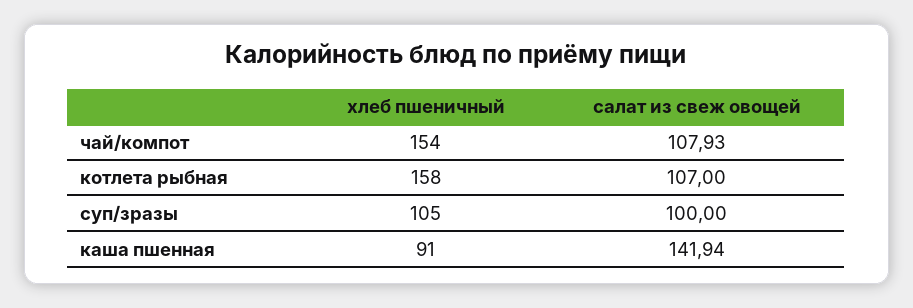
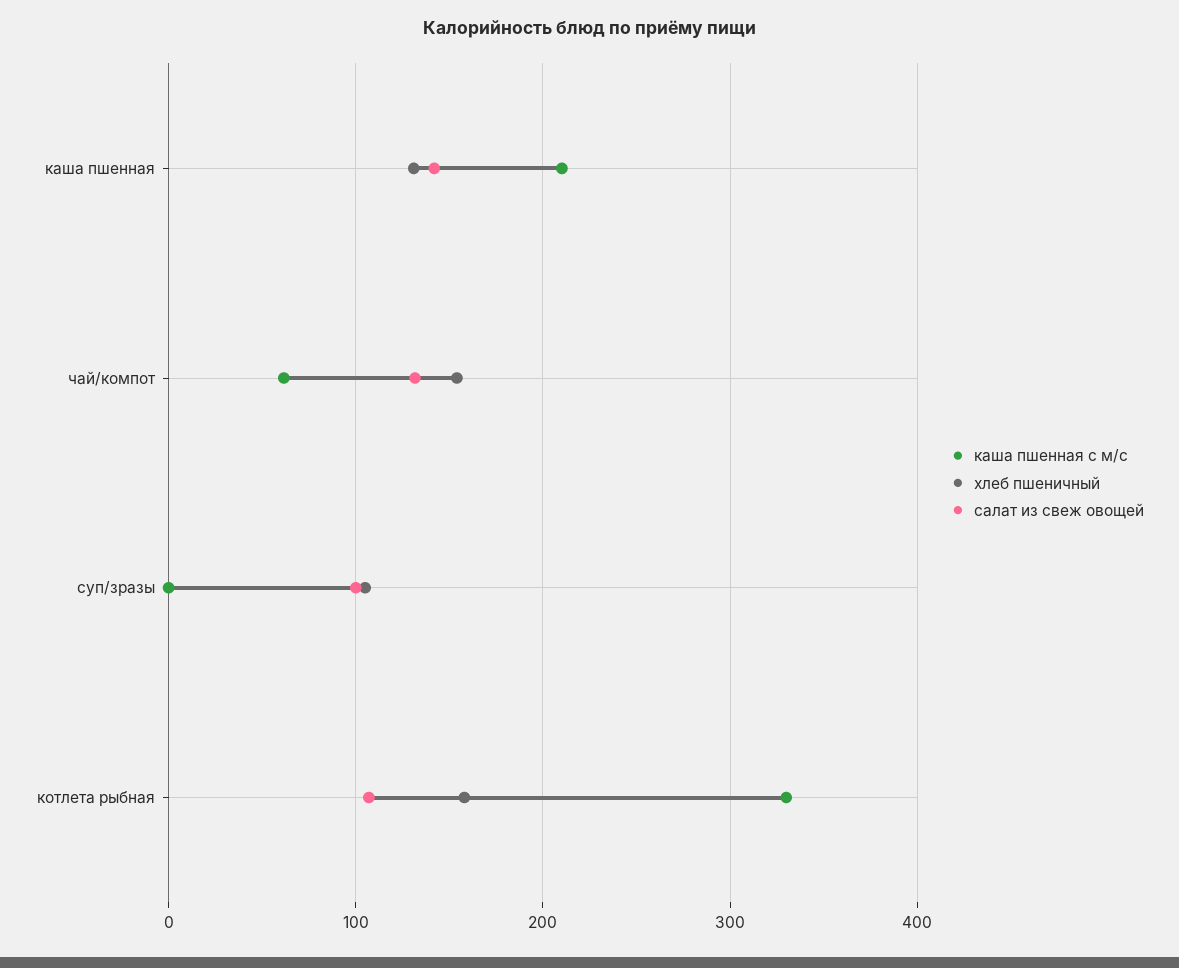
салат из свеж овощей, чай/компот: 107.93 -> 130
хлеб пшеничный, каша пшенная: 91 -> 130
каша пшенная с м/с, каша пшенная: none -> 210
каша пшенная с м/с, чай/компот: none -> 60
каша пшенная с м/с, суп/зразы: none -> 0
каша пшенная с м/с, котлета рыбная: none -> 330

